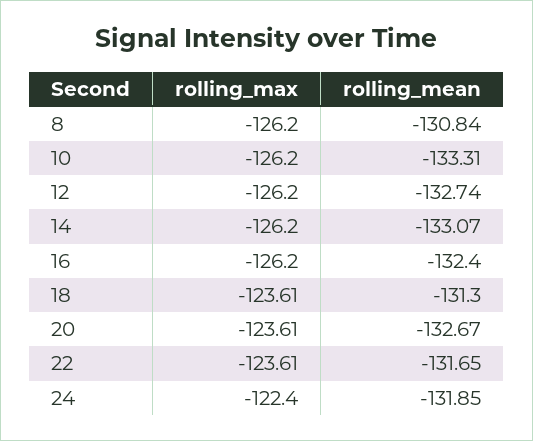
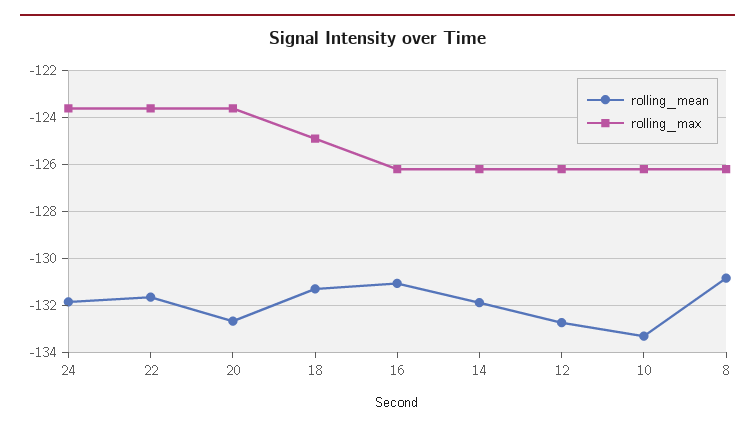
rolling_mean, 14: -133.07 -> -132
rolling_mean, 16: -132.4 -> -131
rolling_max, 18: -123.61 -> -125
rolling_max, 24: -122.4 -> -123.5

